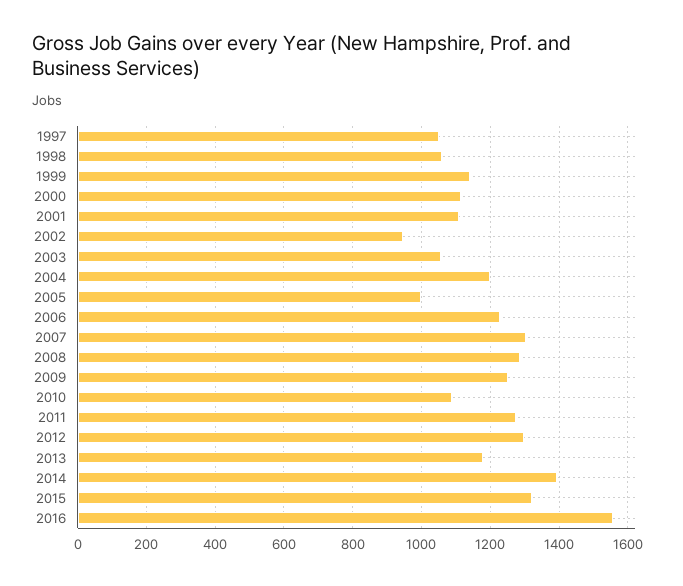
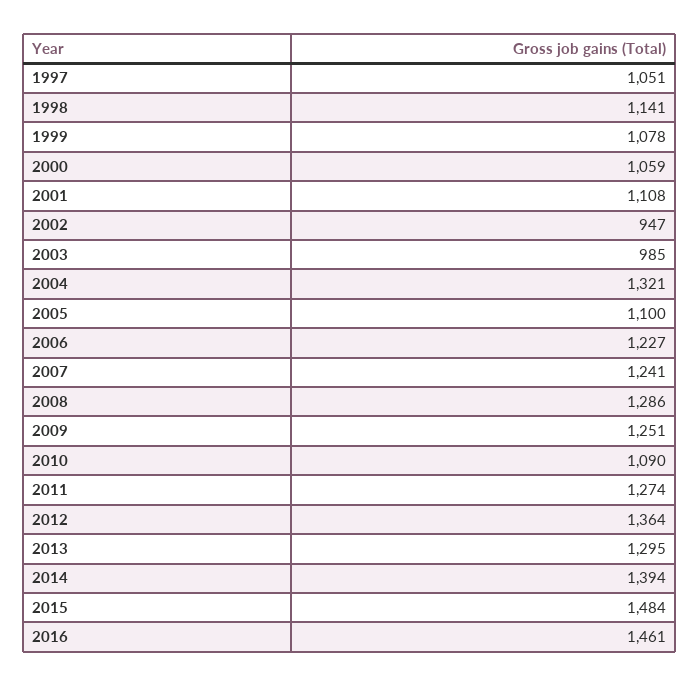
1998: 1060 -> 1141
1999: 1140 -> 1078
2000: 1120 -> 1059
2003: 1060 -> 985
2004: 1200 -> 1321
2005: 1000 -> 1100
2007: 1300 -> 1241
2012: 1300 -> 1364
2013: 1180 -> 1295
2015: 1320 -> 1484
2016: 1560 -> 1461

